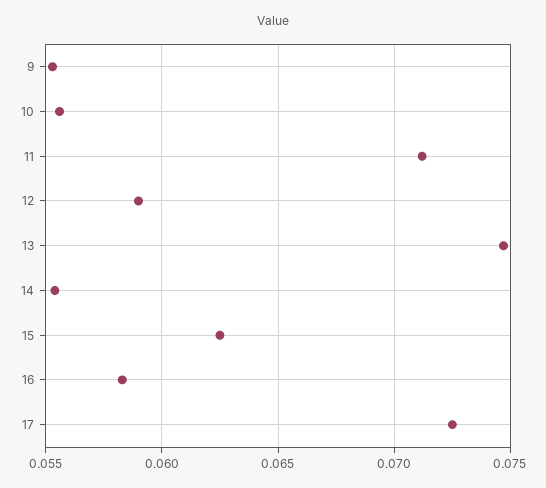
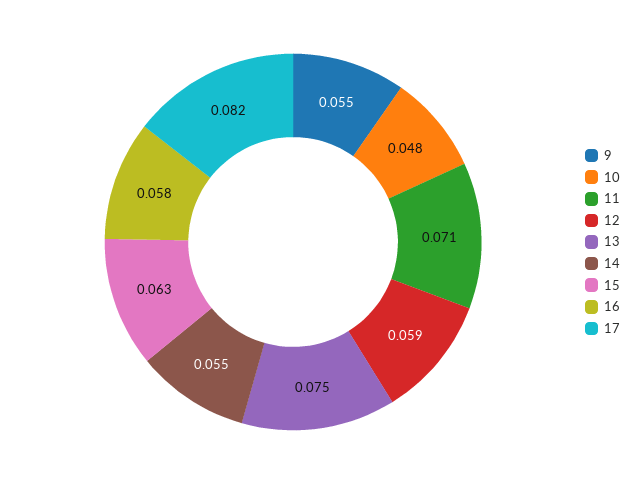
10: 0.0555 -> 0.048
17: 0.0725 -> 0.082

